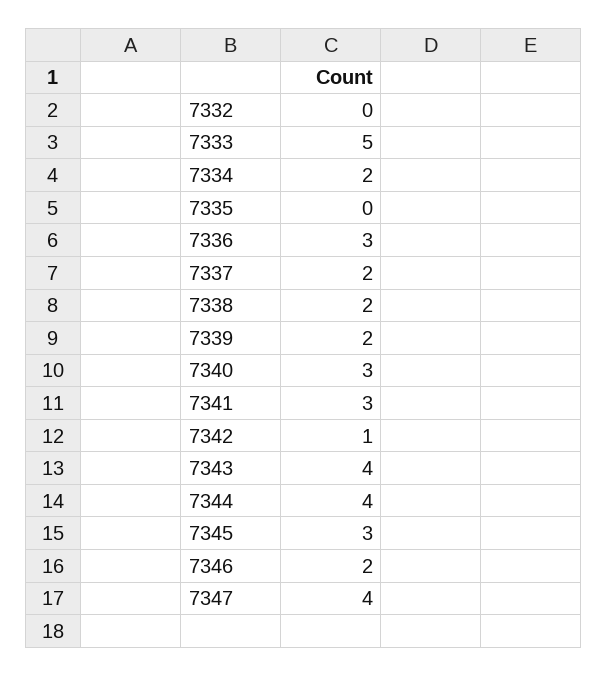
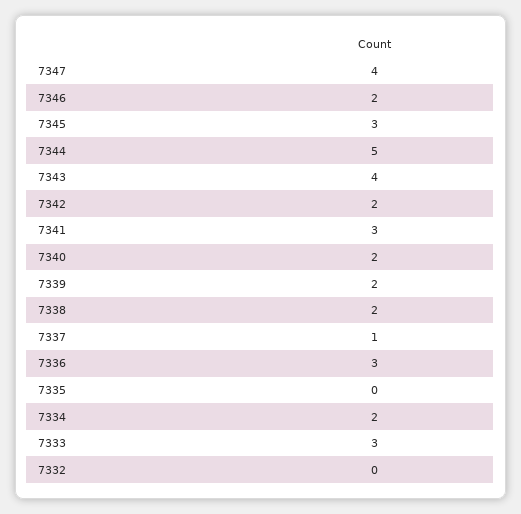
7333: 5 -> 3
7337: 2 -> 1
7340: 3 -> 2
7342: 1 -> 2
7344: 4 -> 5

